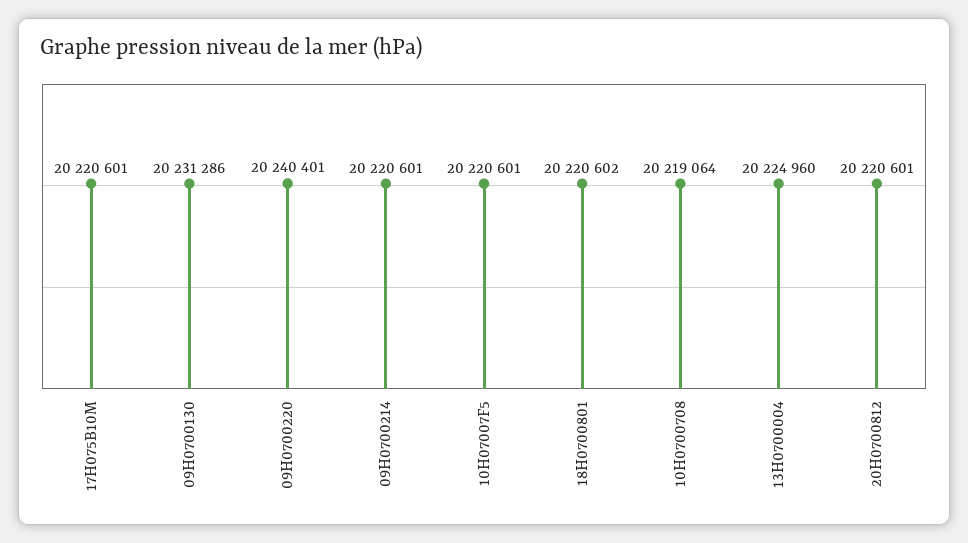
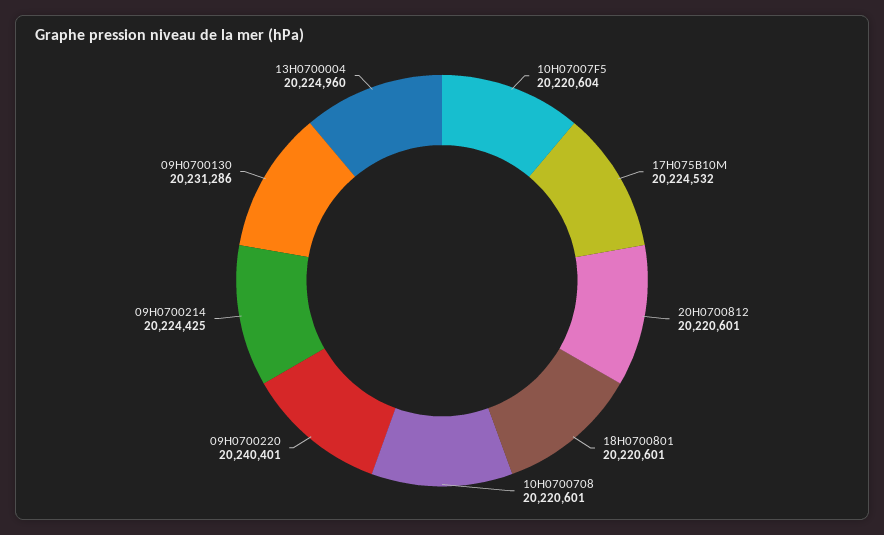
17H075B10M: 20220601 -> 20224532
09H0700214: 20220601 -> 20224425
10H07007F5: 20220601 -> 20220604
18H0700801: 20220602 -> 20220601
10H0700708: 20219064 -> 20220601

